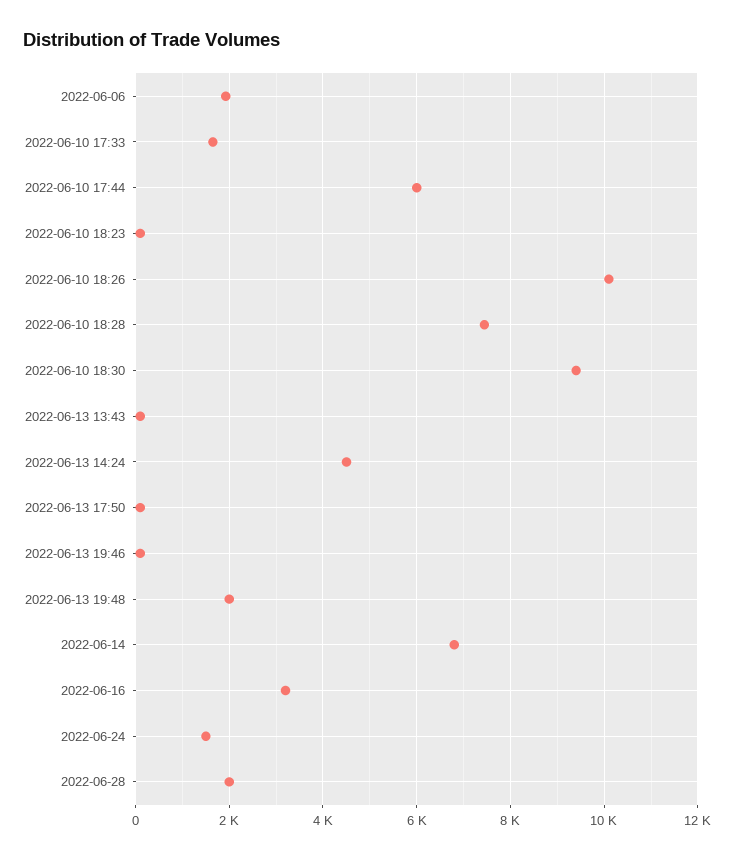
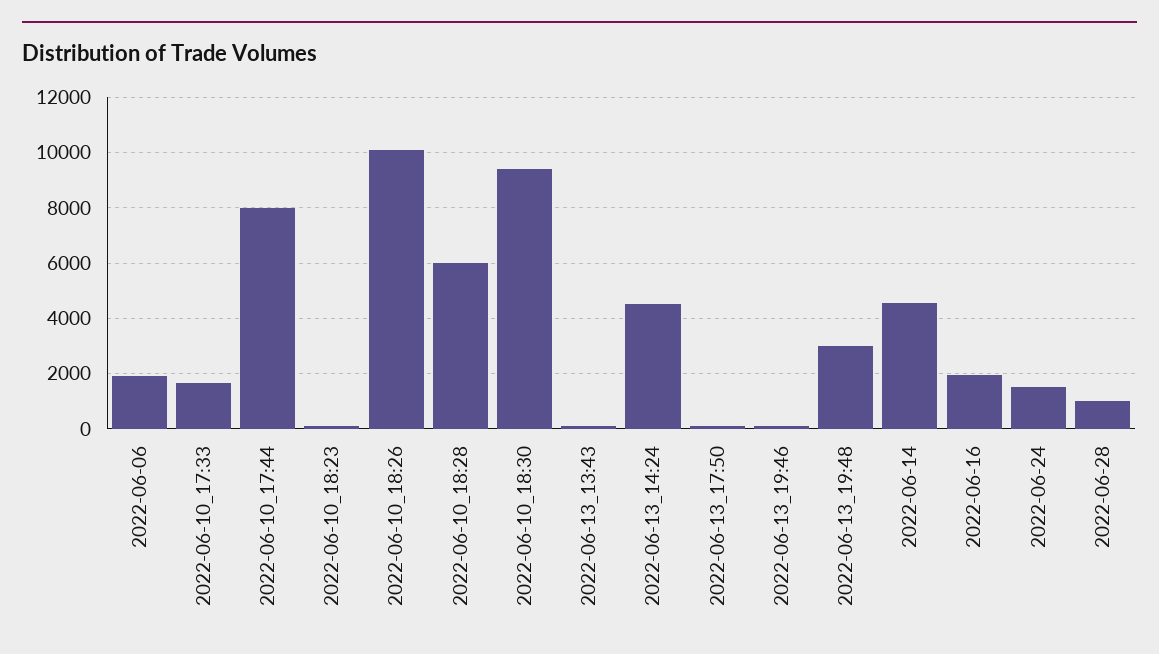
2022-06-10 17:44: 6000 -> 8000
2022-06-10 18:28: 7400 -> 6000
2022-06-13 19:48: 2000 -> 3000
2022-06-14: 6800 -> 4500
2022-06-16: 3200 -> 2000
2022-06-28: 2000 -> 1000

